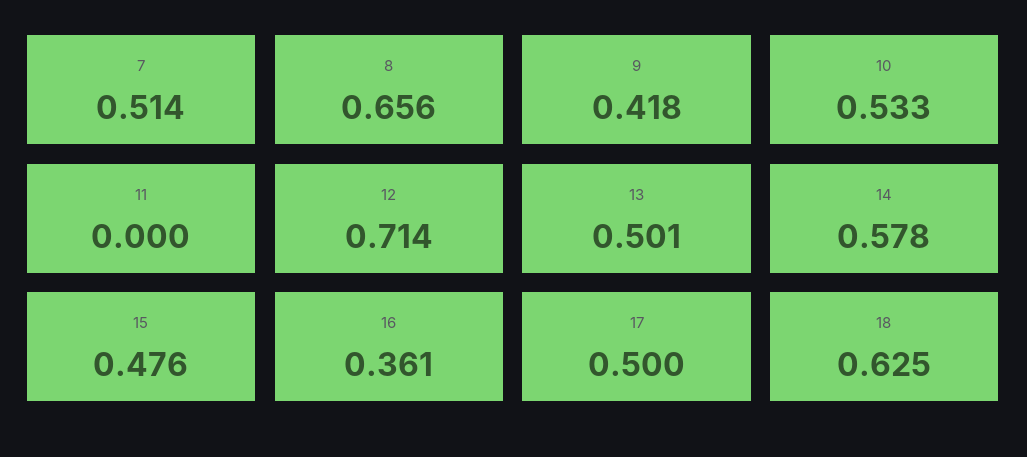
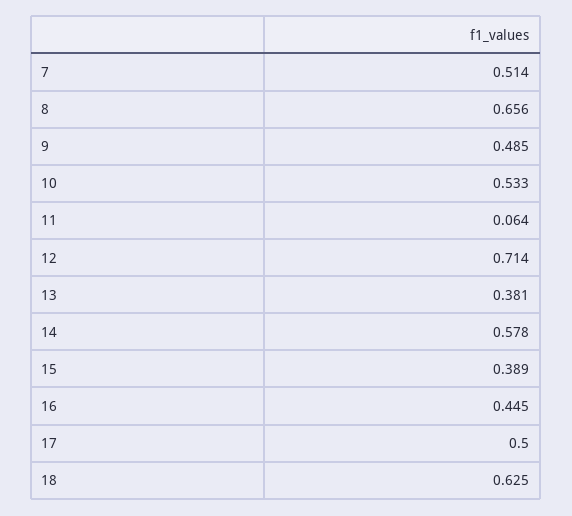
9: 0.418 -> 0.485
11: 0 -> 0.064
13: 0.501 -> 0.381
15: 0.476 -> 0.389
16: 0.361 -> 0.445

